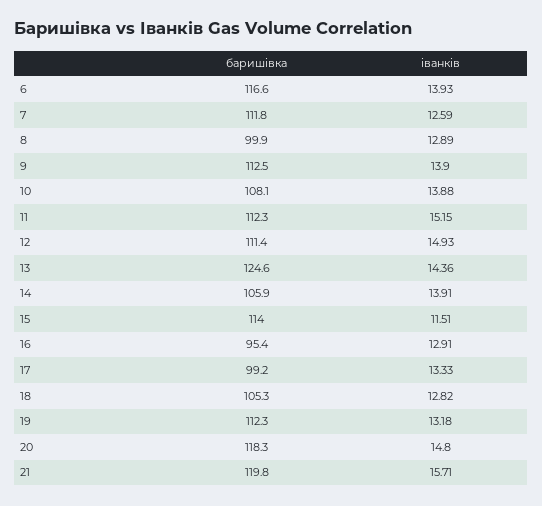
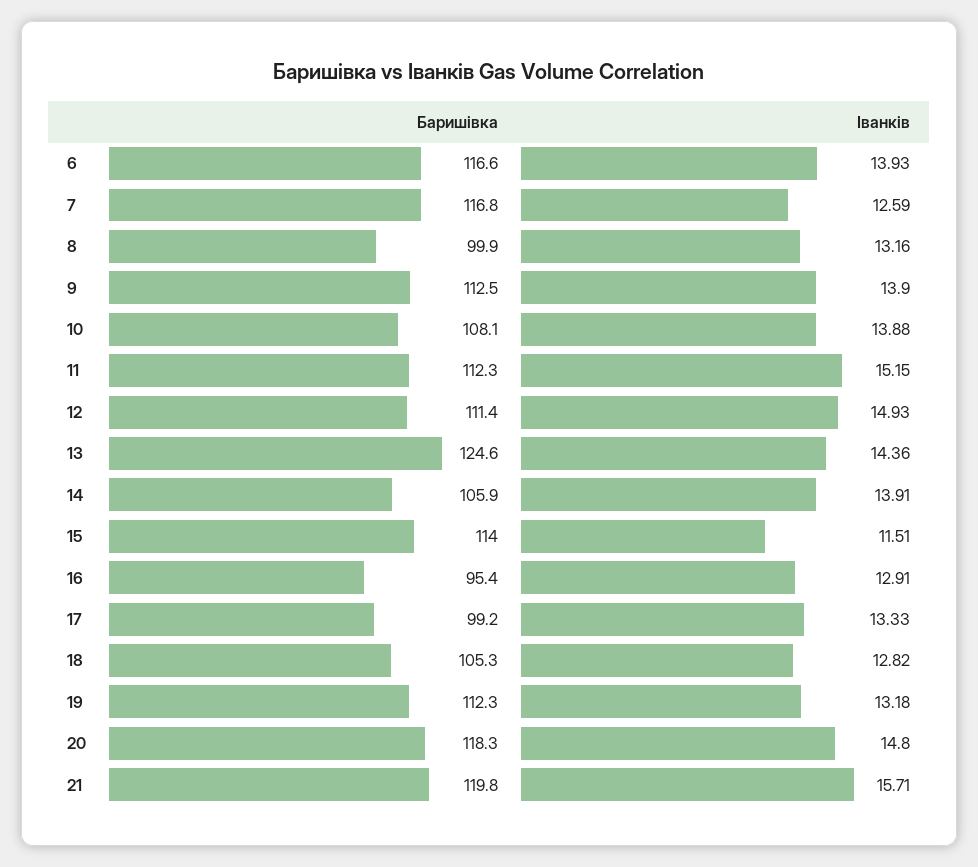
баришівка, 7: 111.8 -> 116.8
іванків, 8: 12.89 -> 13.16

